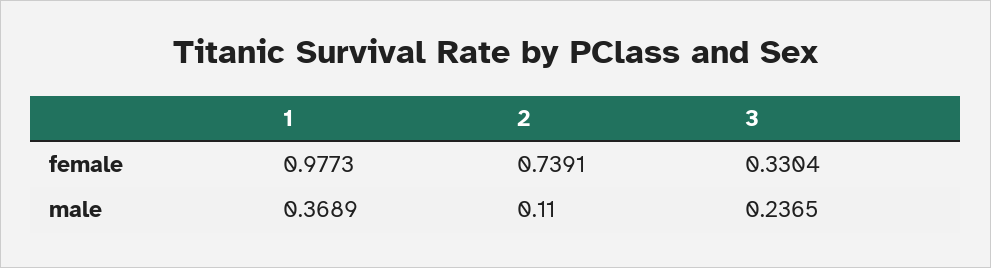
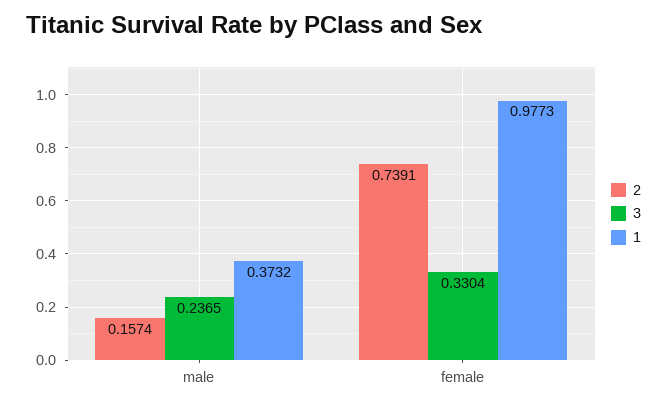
1, male: 0.3689 -> 0.3732
2, male: 0.11 -> 0.1574

